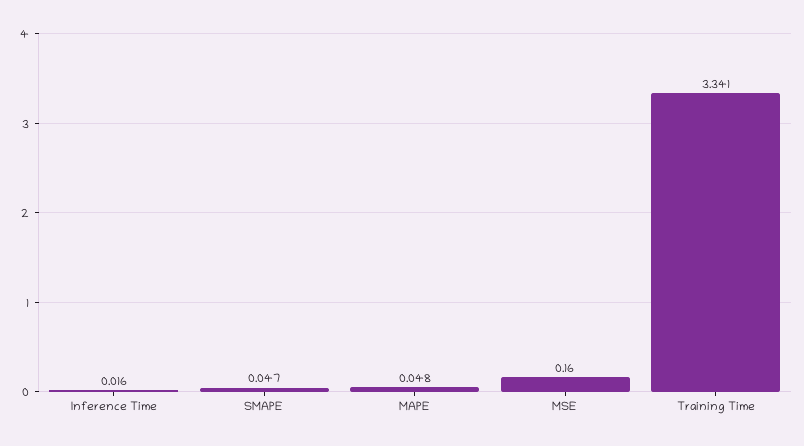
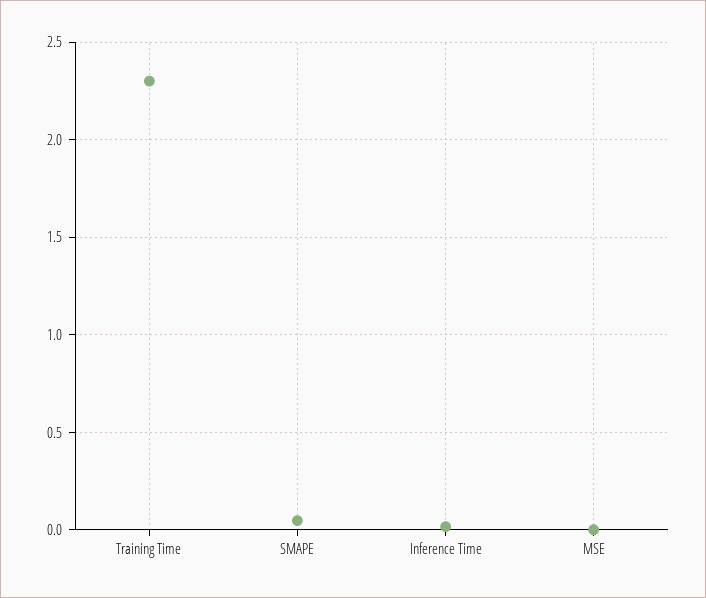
MAPE: 0.048 -> none
MSE: 0.16 -> 0
Training Time: 3.341 -> 2.3

